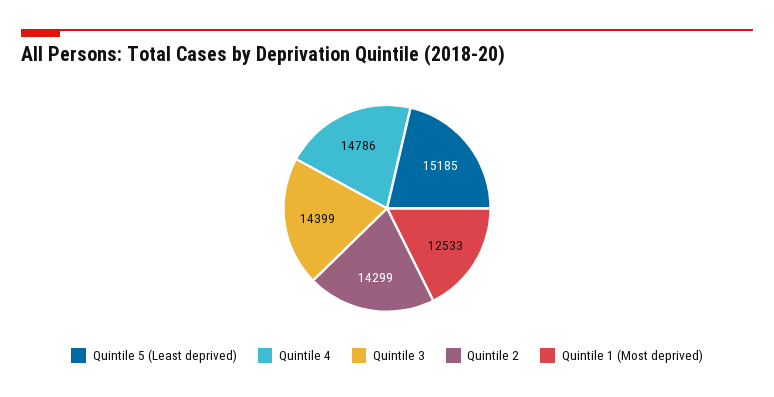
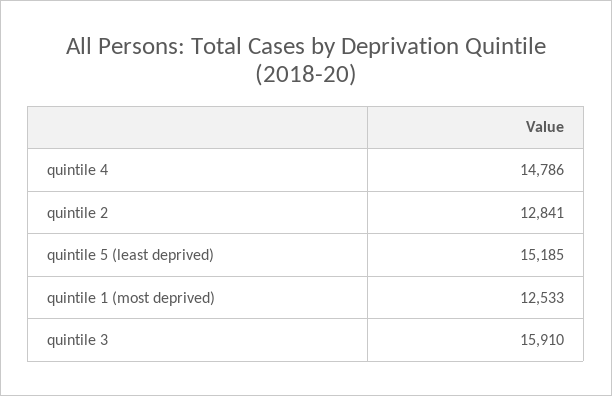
Quintile 3: 14399 -> 15910
Quintile 2: 14299 -> 12841

